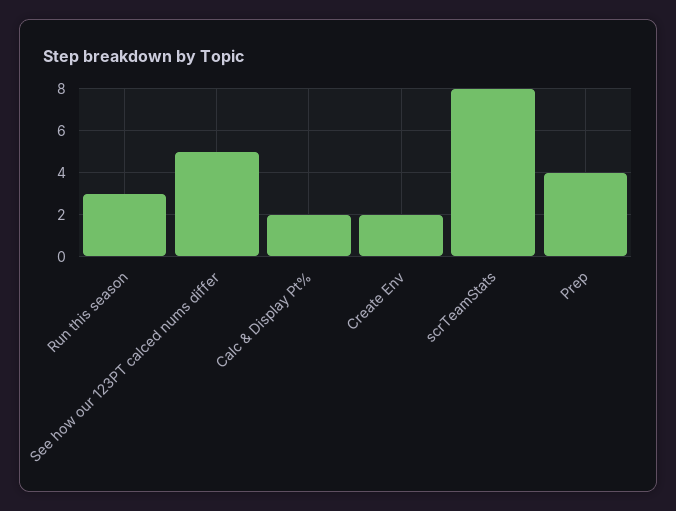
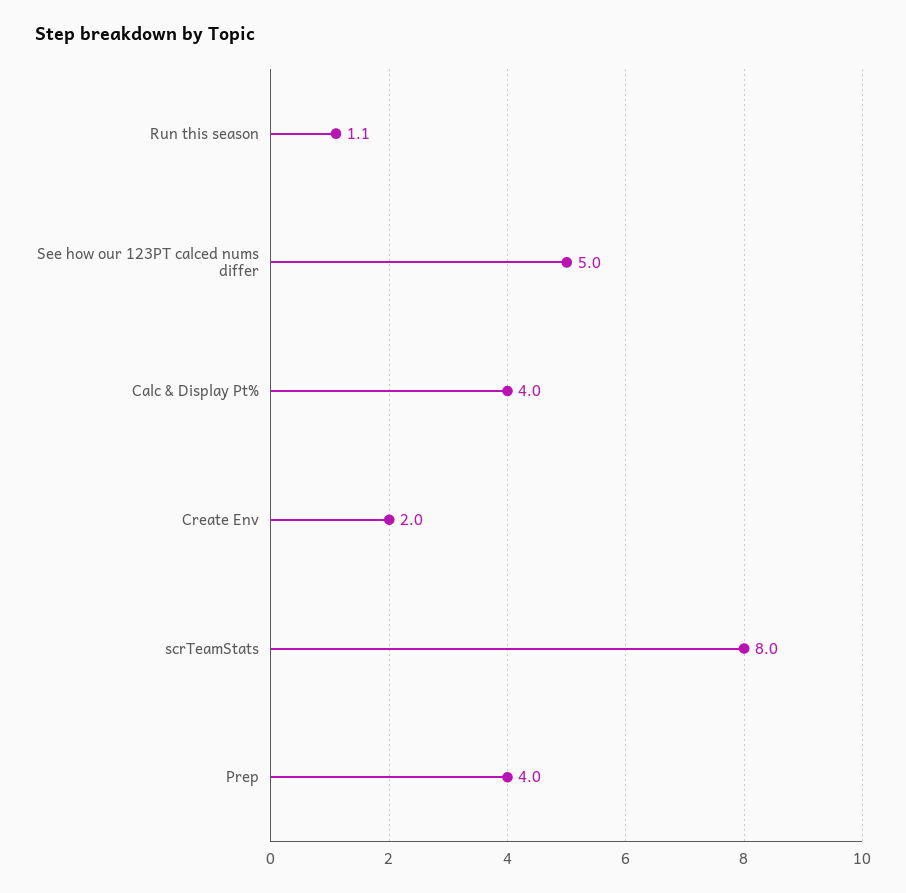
Run this season: 3 -> 1.1
Calc & Display Pt%: 2 -> 4

